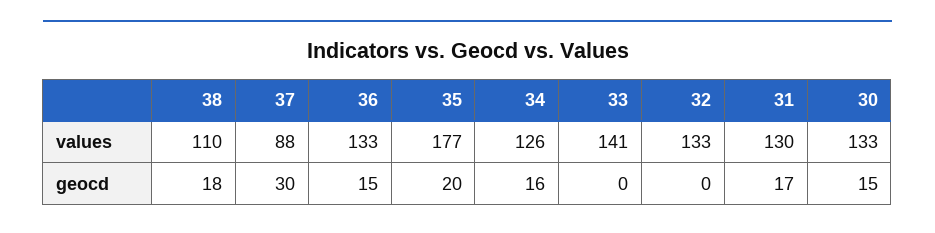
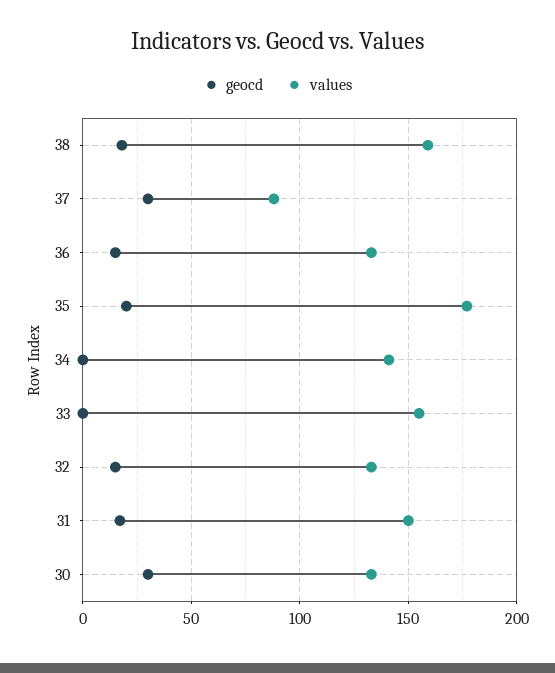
values, 38: 110 -> 160
values, 34: 126 -> 140
values, 33: 141 -> 155
values, 31: 130 -> 150
geocd, 34: 16 -> 0
geocd, 32: 0 -> 15
geocd, 30: 15 -> 30

